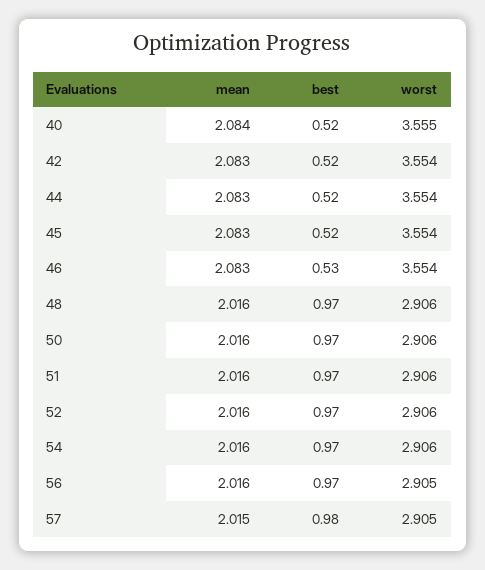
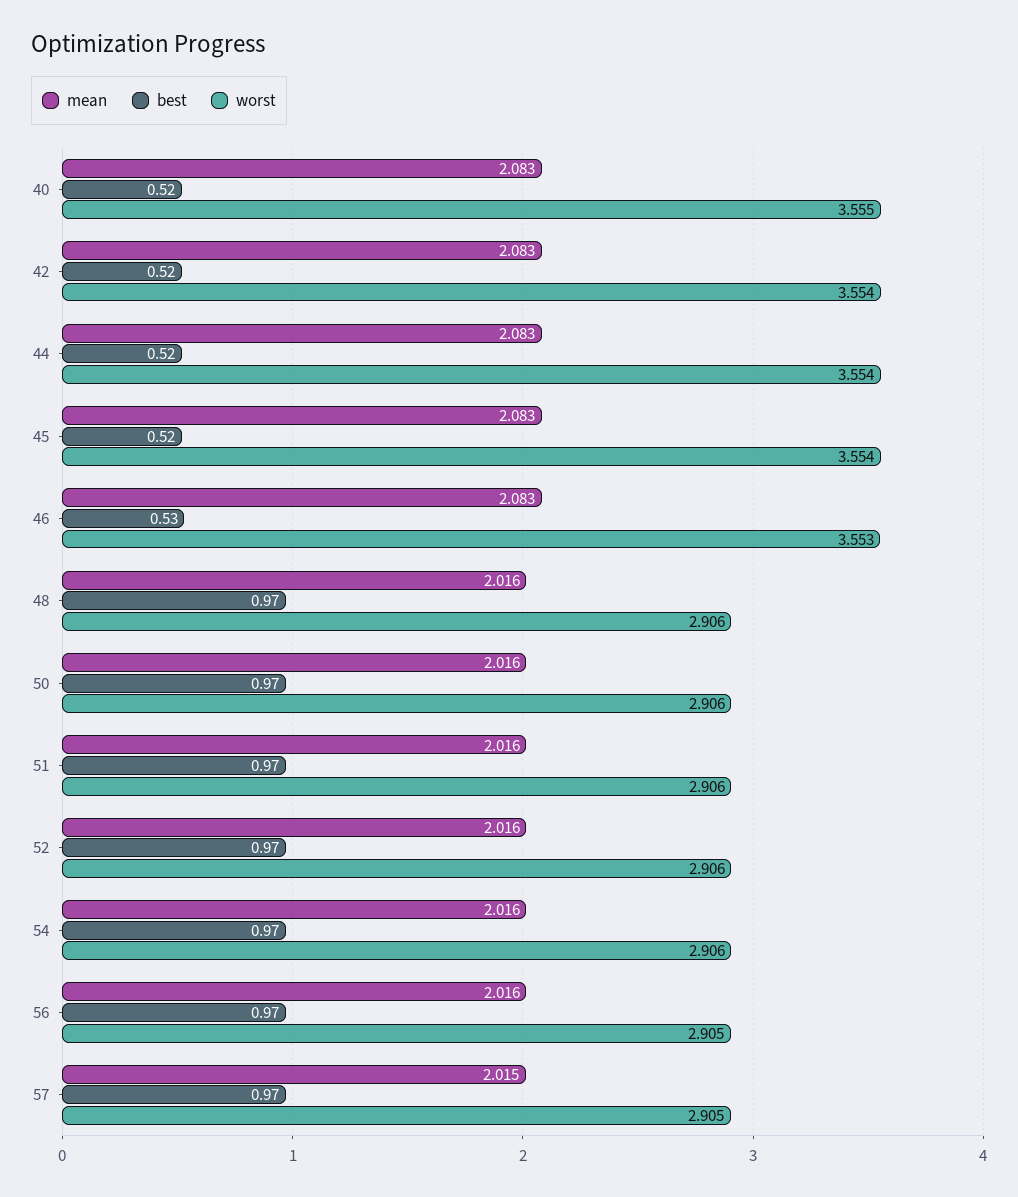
mean, 40: 2.084 -> 2.083
worst, 46: 3.554 -> 3.553
best, 57: 0.98 -> 0.97

